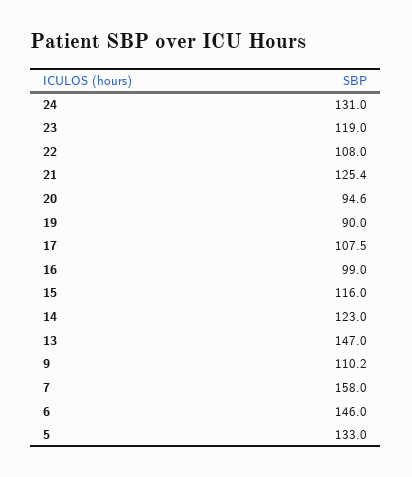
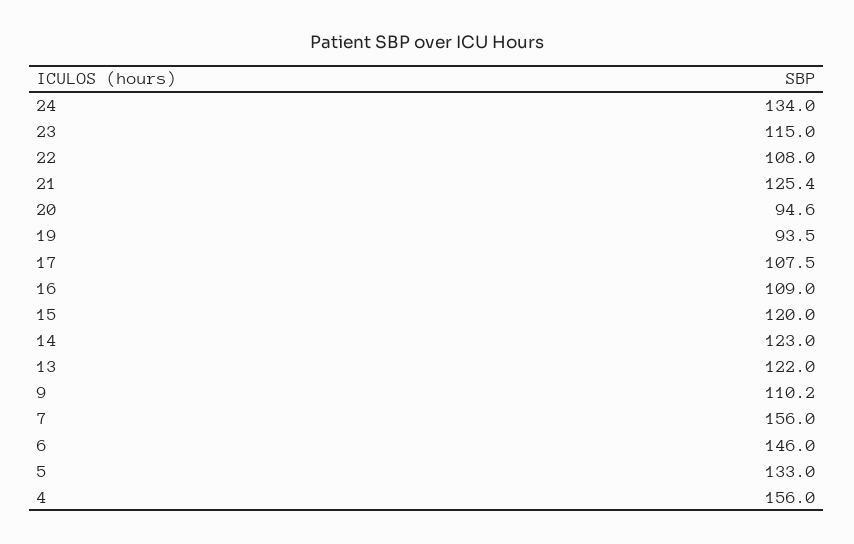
24: 131 -> 134
23: 119 -> 115
19: 90 -> 93.5
16: 99 -> 109
15: 116 -> 120
13: 147 -> 122
7: 158 -> 156
4: none -> 156

